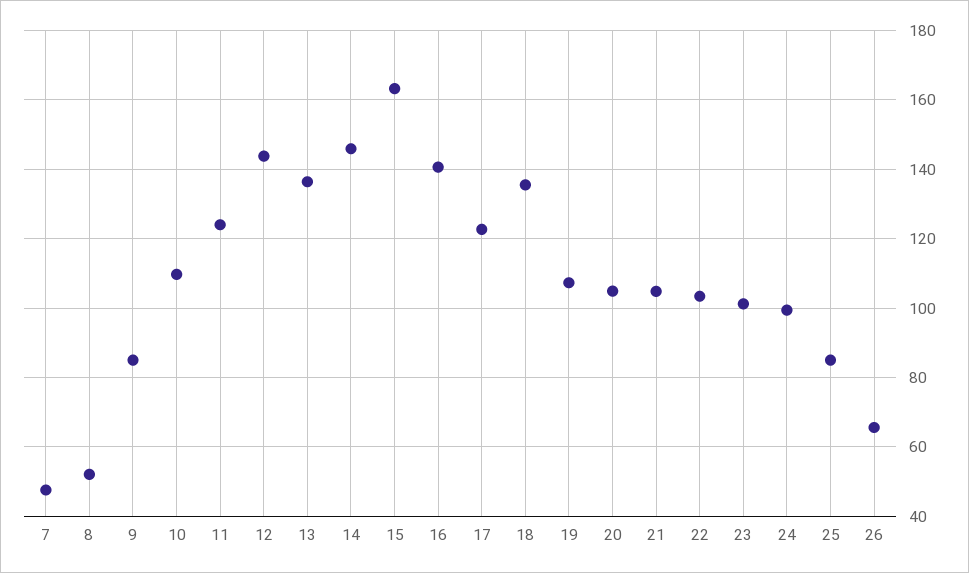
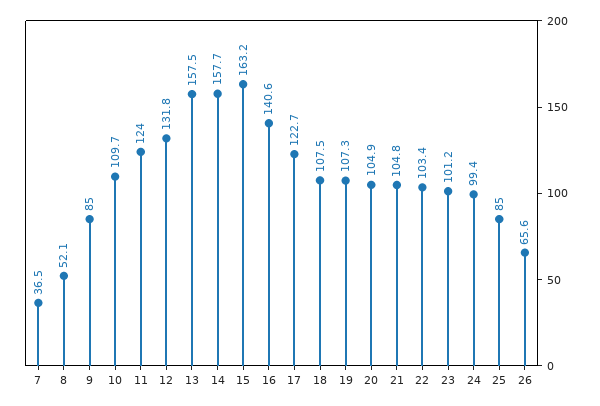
7: 48 -> 36.5
12: 144 -> 131.8
13: 136 -> 157.5
14: 146 -> 157.7
18: 136 -> 107.5

